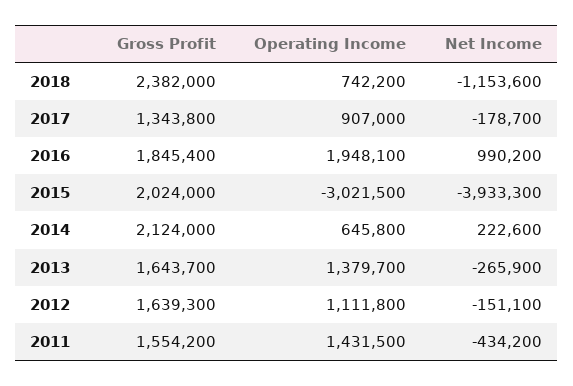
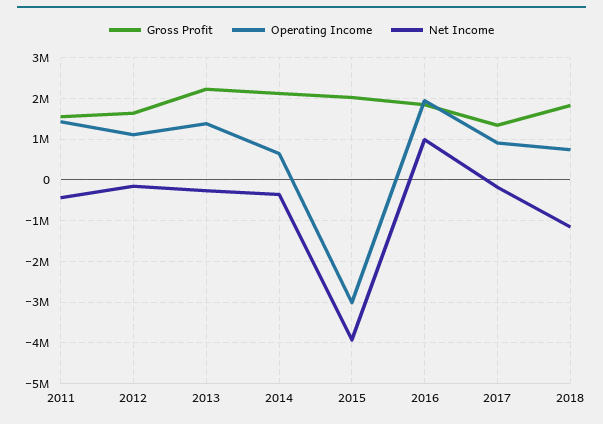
Gross Profit, 2018: 2382000 -> 1800000
Net Income, 2014: 222600 -> -400000
Gross Profit, 2013: 1643700 -> 2200000

